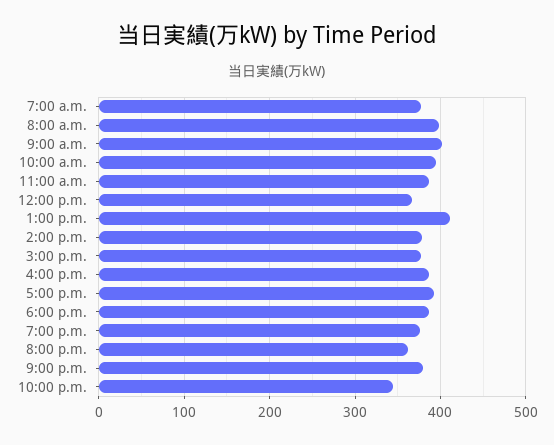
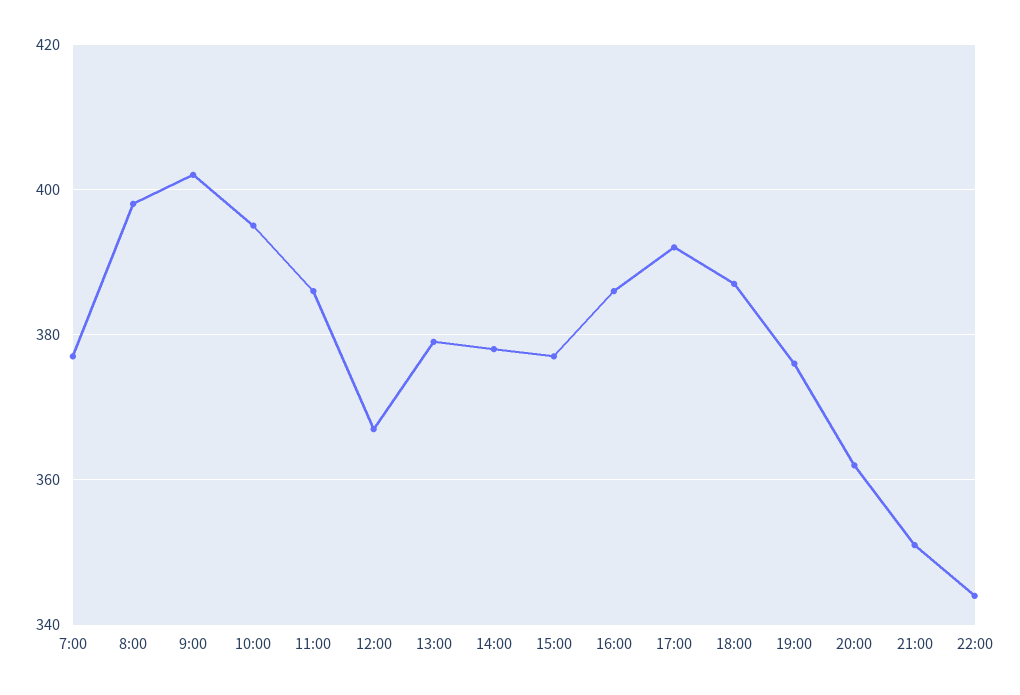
1:00 p.m.: 410 -> 380
9:00 p.m.: 380 -> 350

